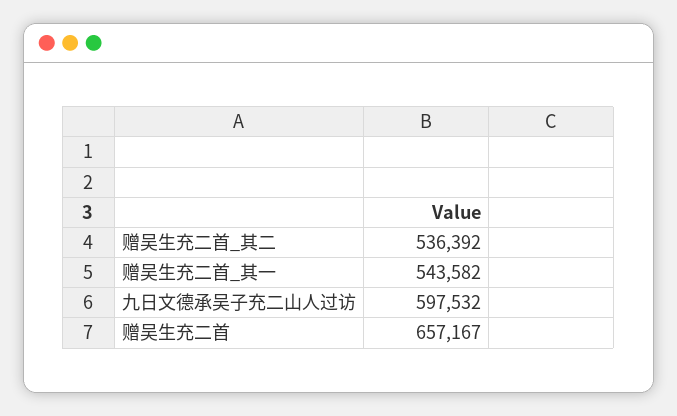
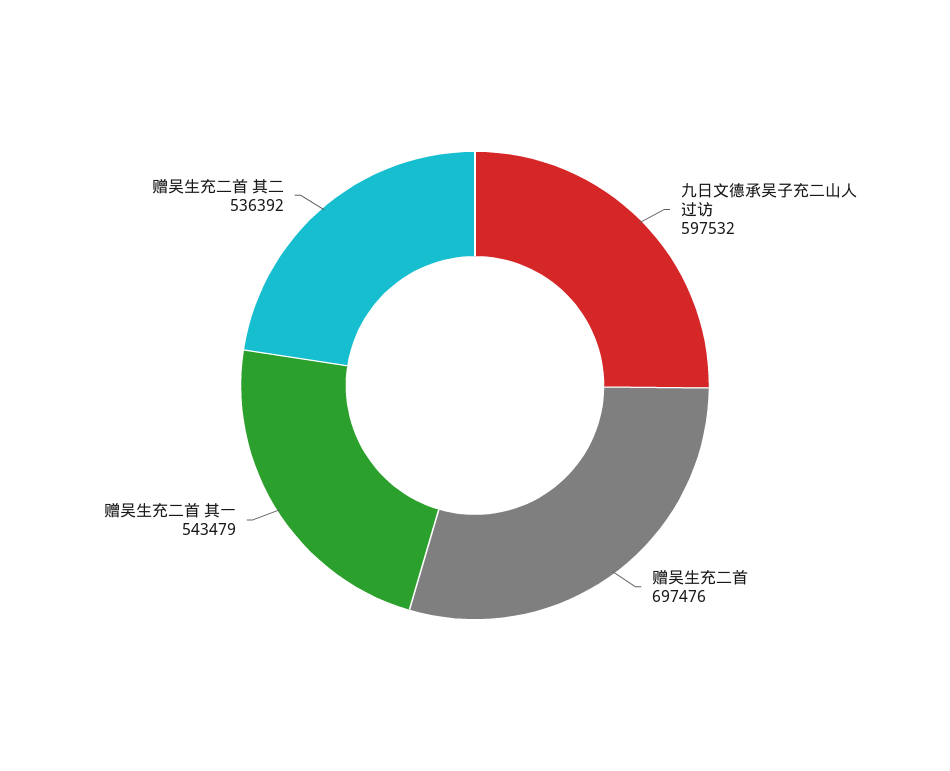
赠吴生充二首_其一: 543582 -> 543479
赠吴生充二首: 657167 -> 697476

